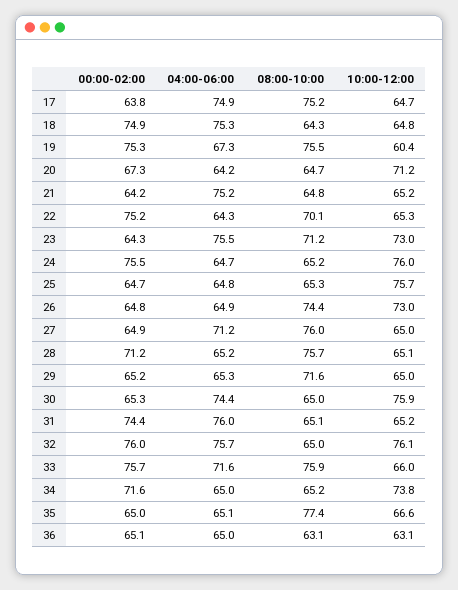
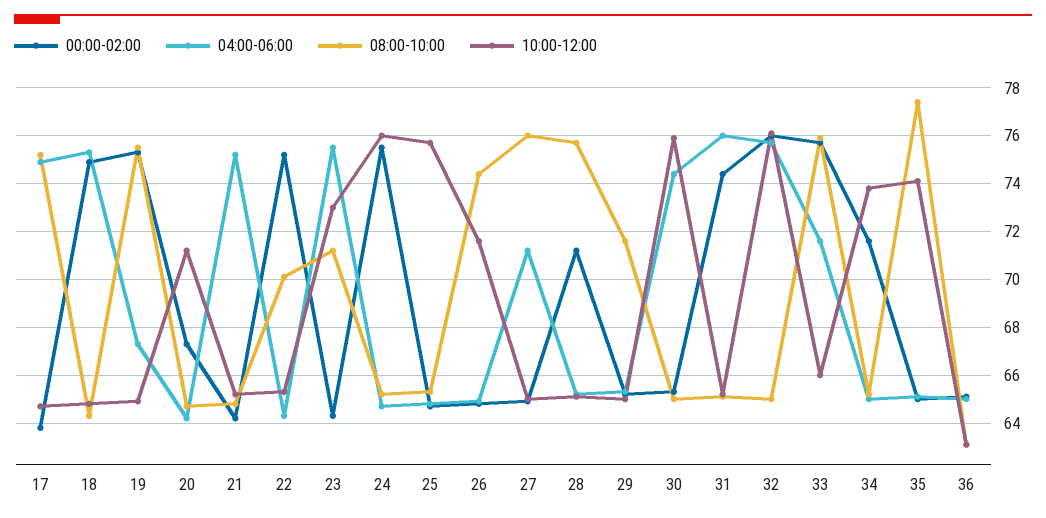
10:00-12:00, 19: 60.4 -> 65
10:00-12:00, 26: 73 -> 71.5
10:00-12:00, 35: 66.6 -> 74

